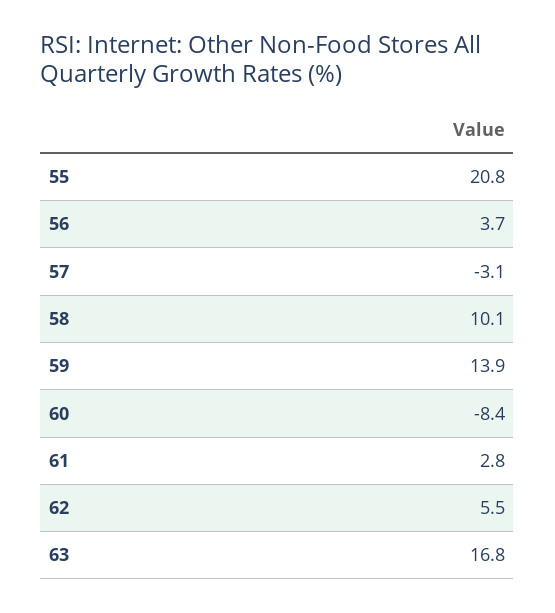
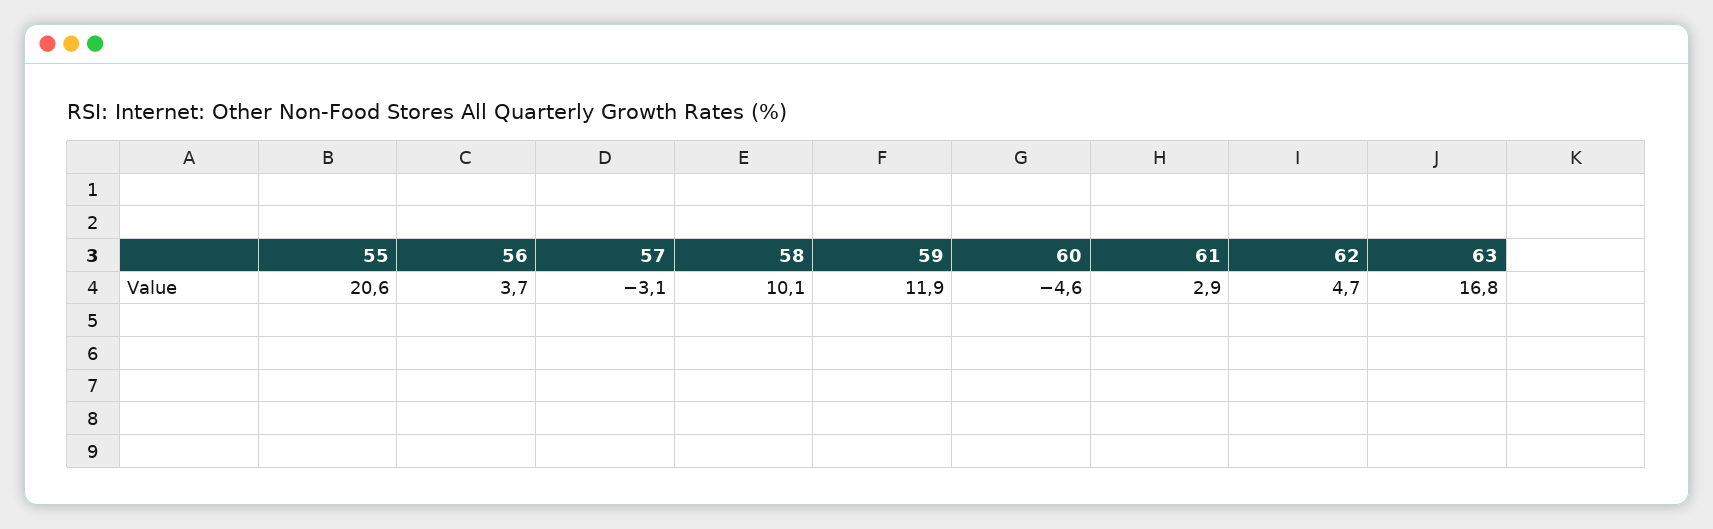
55: 20.8 -> 20.6
59: 13.9 -> 11.9
60: -8.4 -> -4.6
61: 2.8 -> 2.9
62: 5.5 -> 4.7

